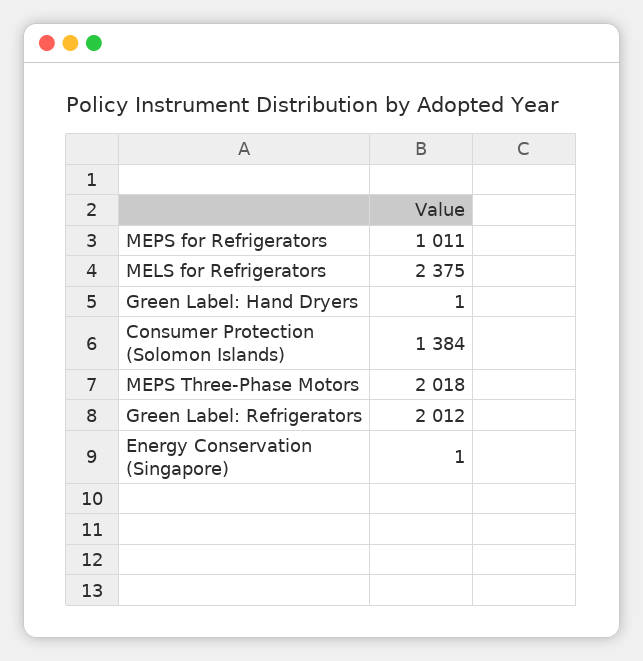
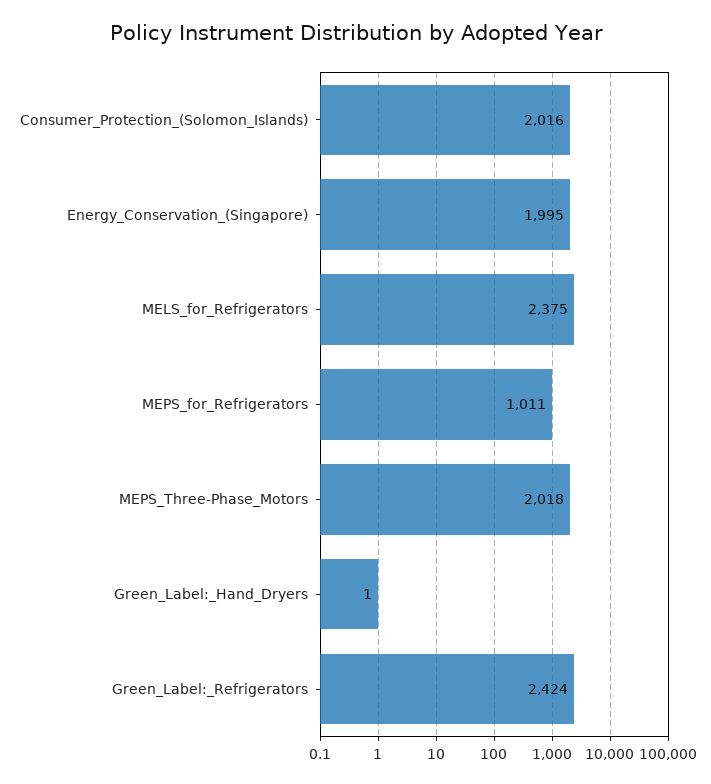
Consumer Protection (Solomon Islands): 1384 -> 2016
Green Label: Refrigerators: 2012 -> 2424
Energy Conservation (Singapore): 1 -> 1995

